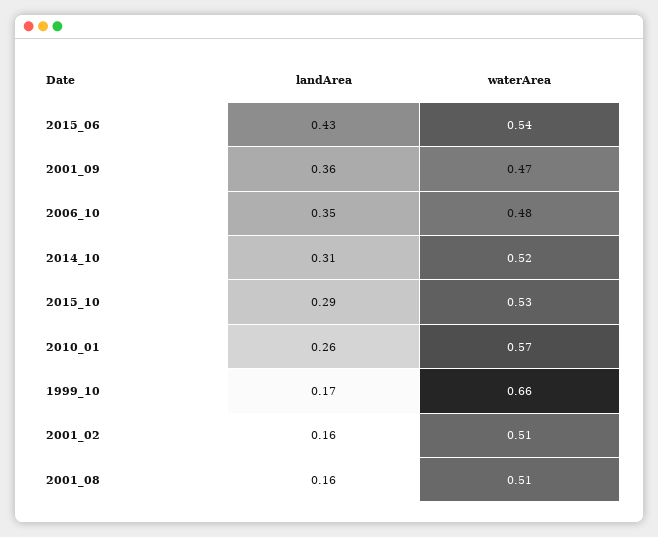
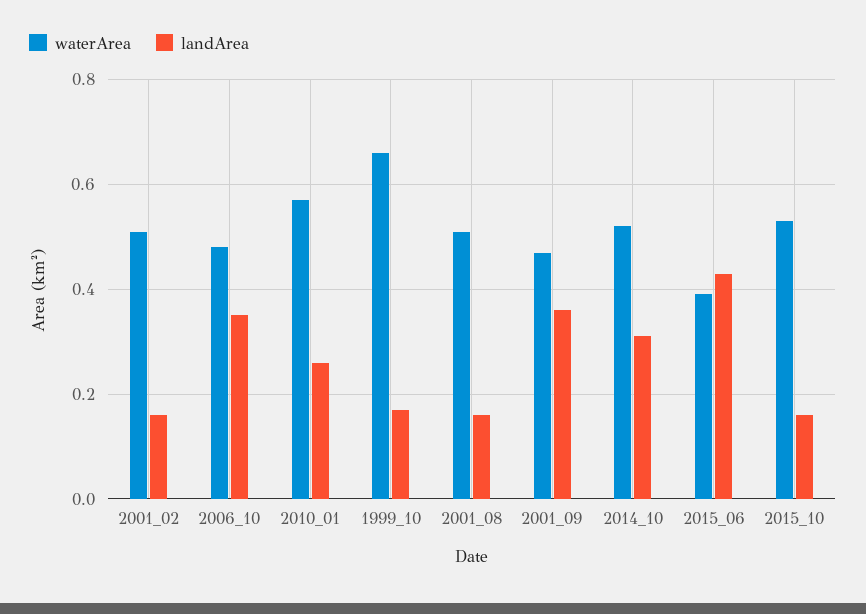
waterArea, 2015_06: 0.54 -> 0.4
landArea, 2015_10: 0.29 -> 0.15

